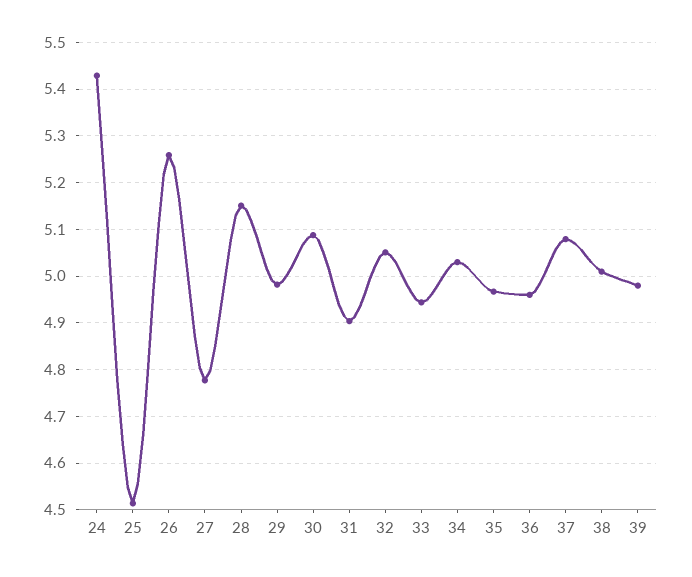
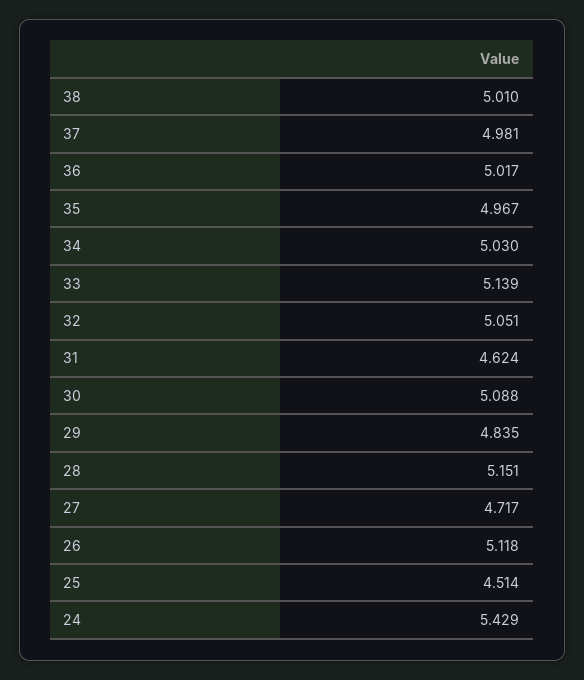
26: 5.26 -> 5.118
27: 4.78 -> 4.717
29: 4.98 -> 4.835
31: 4.9 -> 4.624
33: 4.94 -> 5.139
36: 4.96 -> 5.017
37: 5.08 -> 4.981
39: 4.98 -> none

